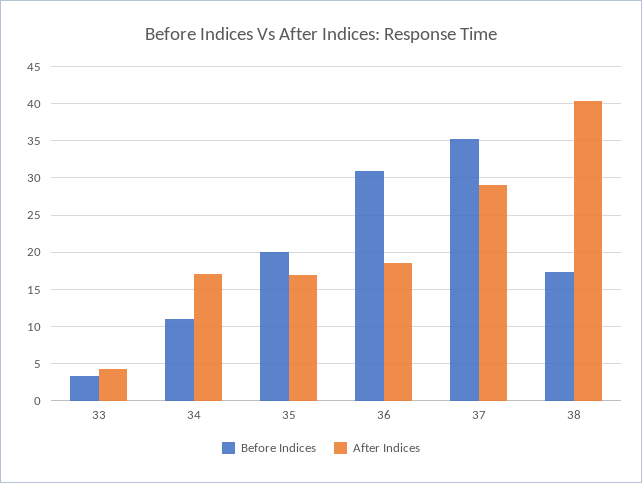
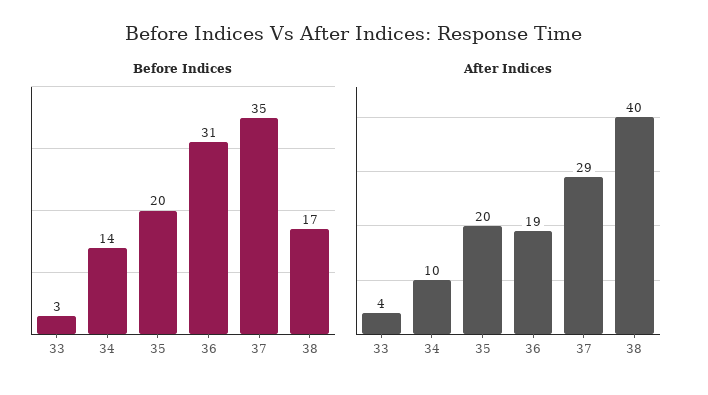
Before Indices, 34: 11 -> 14
After Indices, 34: 17 -> 10
After Indices, 35: 17 -> 20

